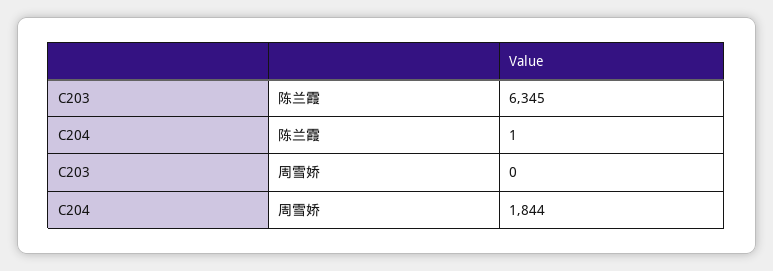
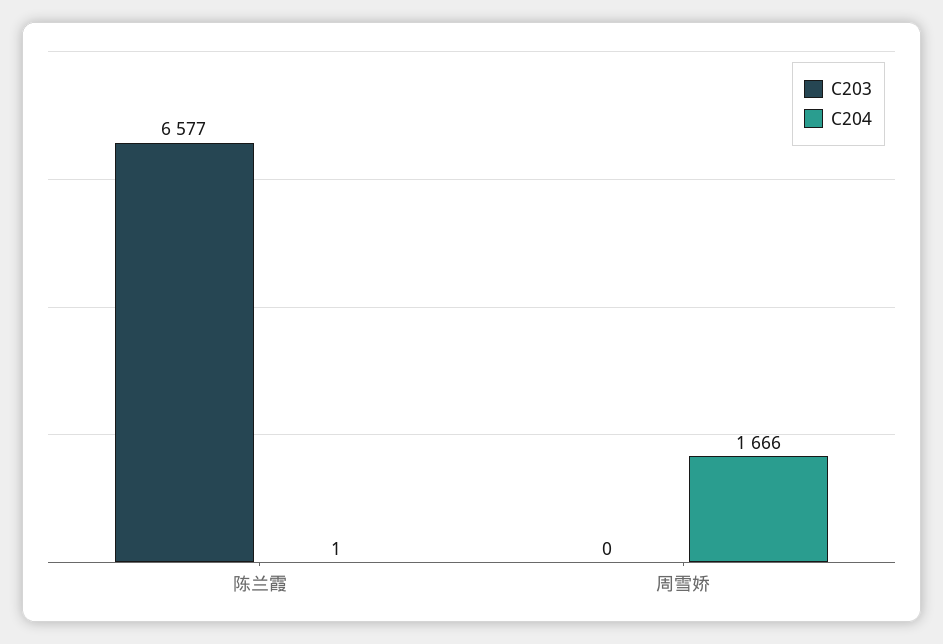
C203, 陈兰霞: 6345 -> 6577
C204, 周雪娇: 1844 -> 1666

